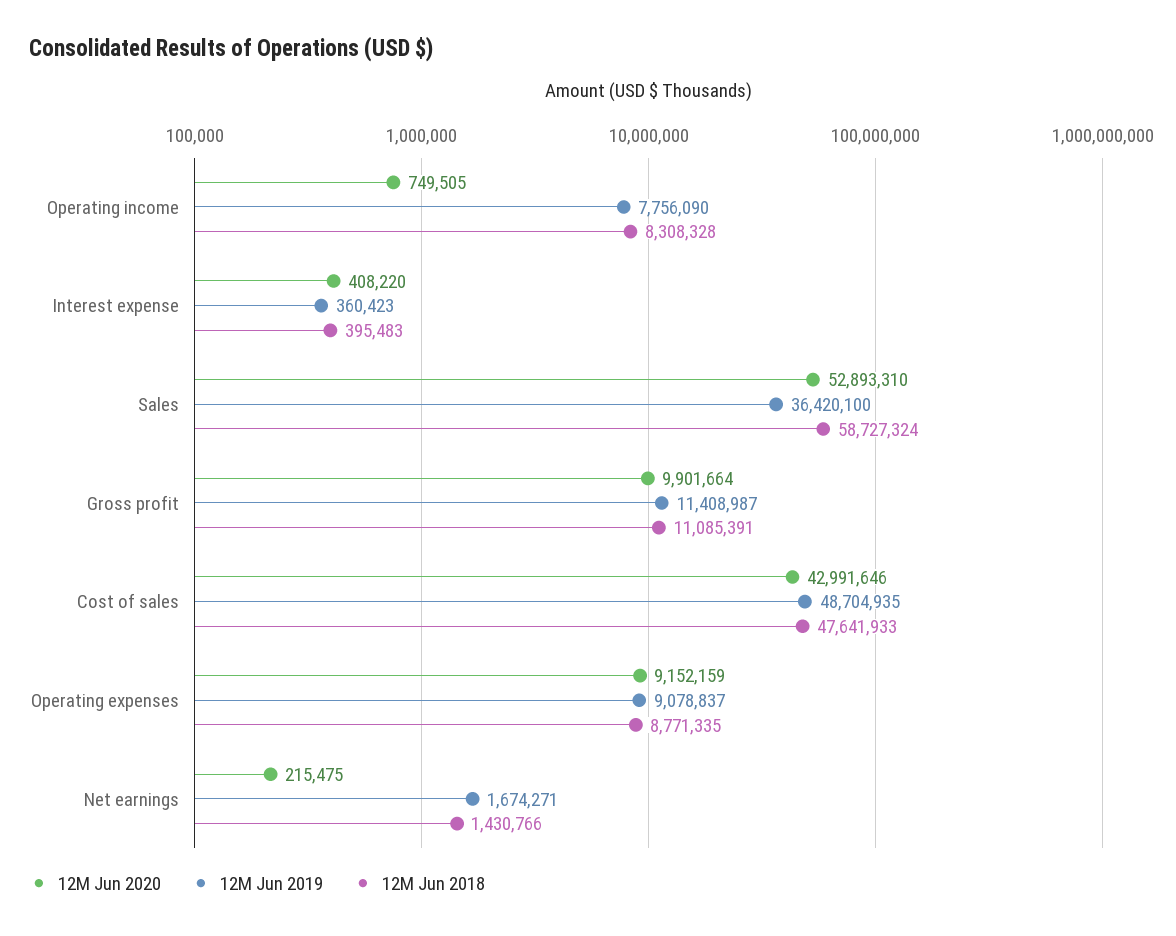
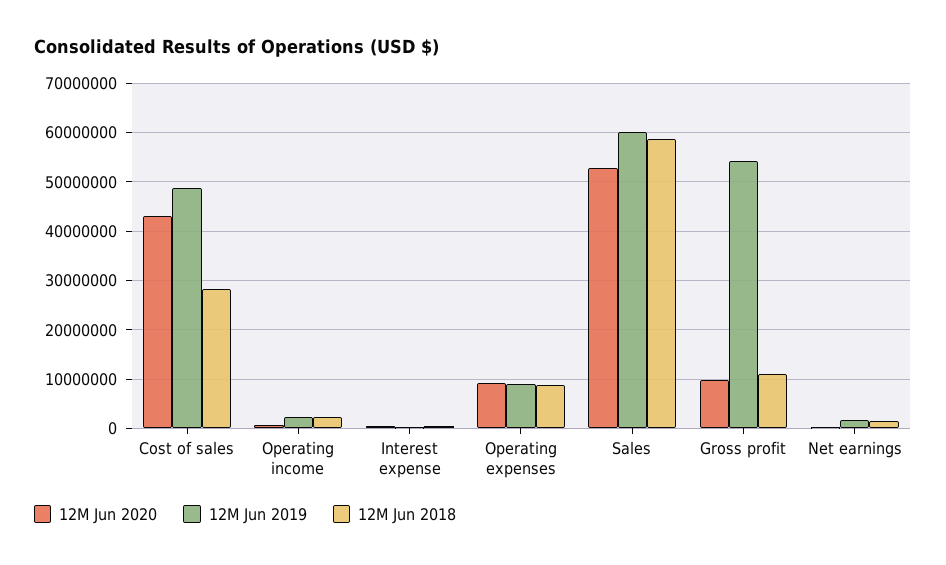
12M Jun 2019, Operating income: 7756090 -> 2000000
12M Jun 2018, Operating income: 8308328 -> 2000000
12M Jun 2019, Sales: 36420100 -> 60000000
12M Jun 2019, Gross profit: 11408987 -> 54000000
12M Jun 2018, Cost of sales: 47641933 -> 28000000

